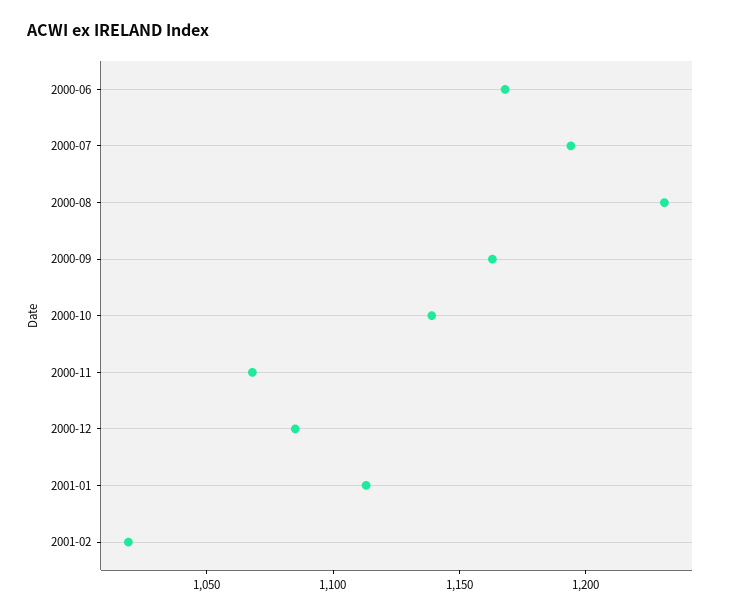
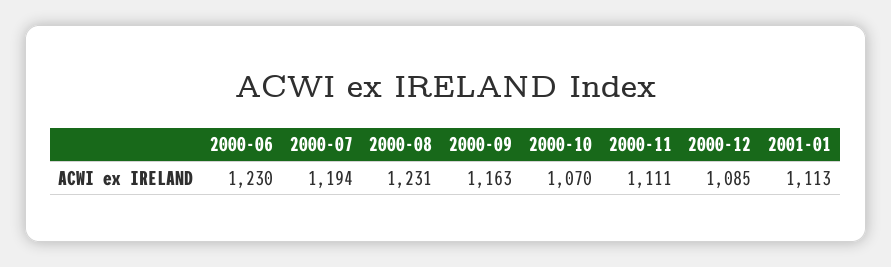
2000-06: 1170 -> 1230
2000-10: 1140 -> 1070
2000-11: 1070 -> 1111
2001-02: 1020 -> none

